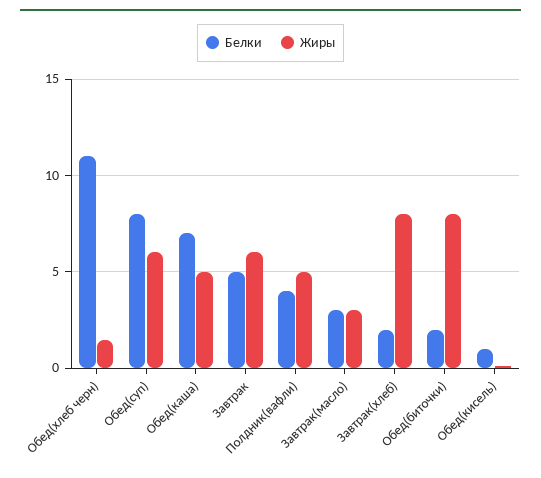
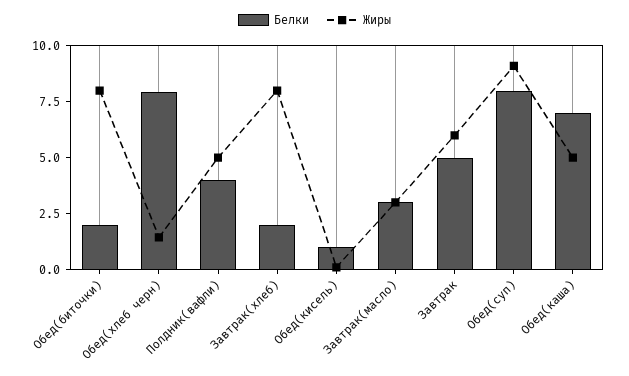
Белки, Обед(хлеб черн): 11 -> 8
Жиры, Обед(суп): 6 -> 9

